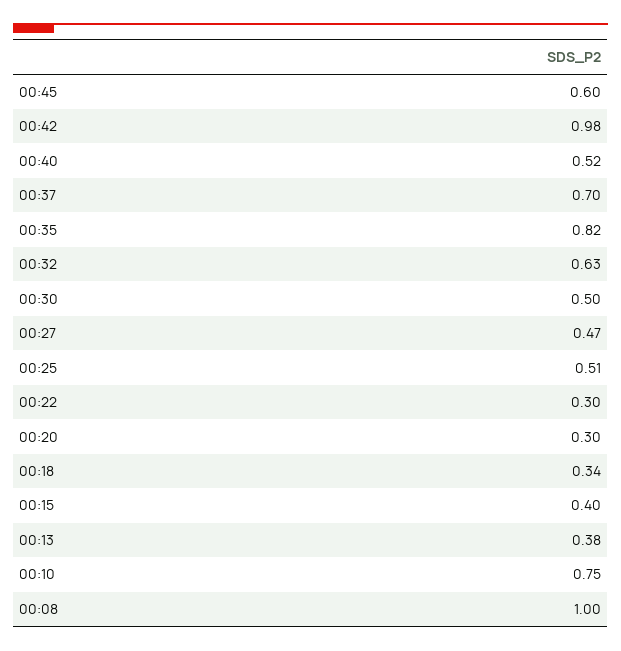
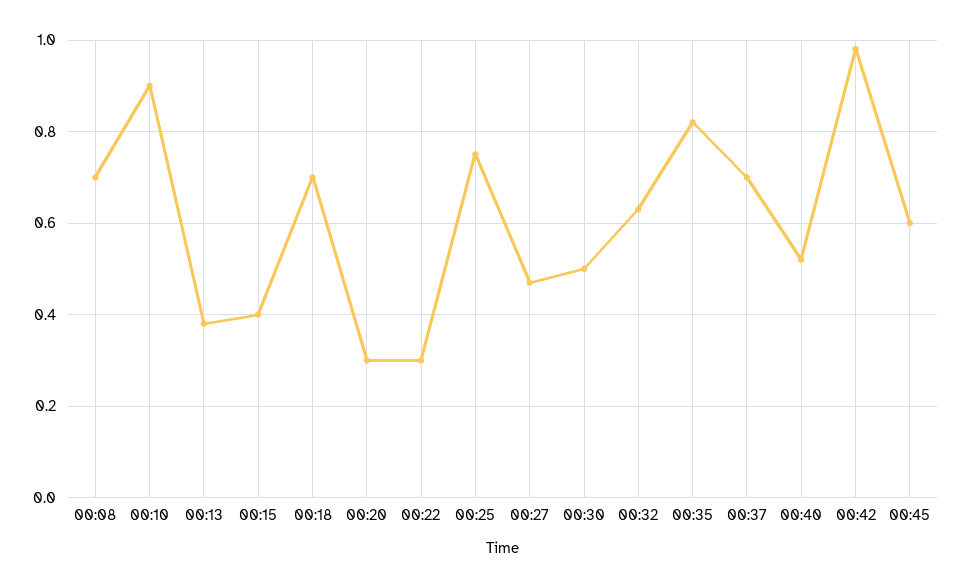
00:25: 0.51 -> 0.75
00:18: 0.34 -> 0.7
00:10: 0.75 -> 0.9
00:08: 1 -> 0.7

